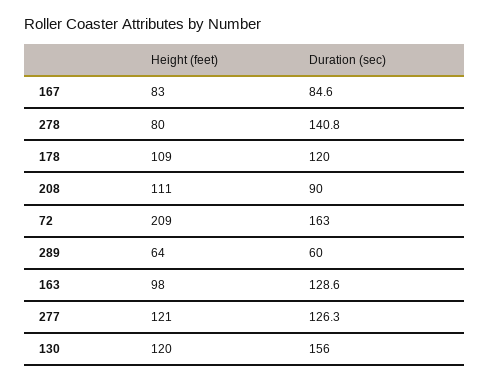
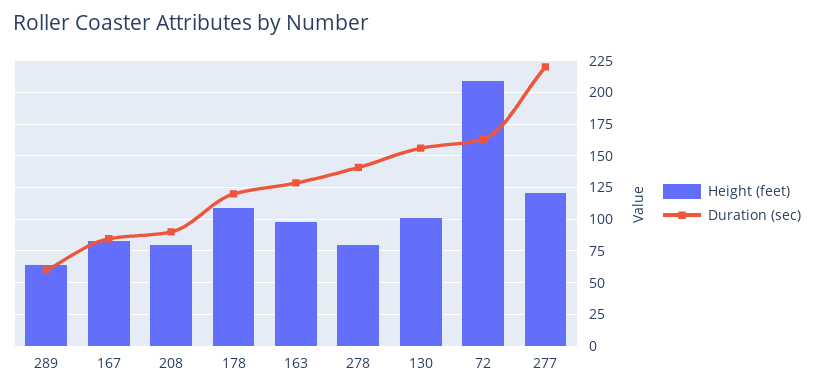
Height (feet), 208: 111 -> 80
Duration (sec), 277: 126.3 -> 220
Height (feet), 130: 120 -> 100

